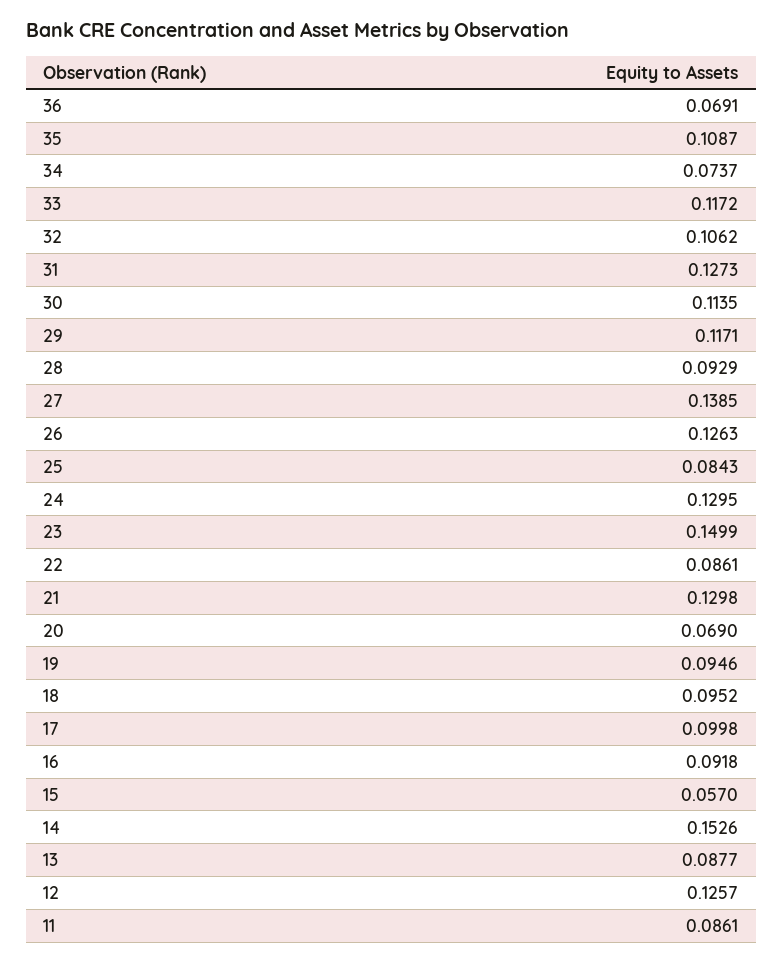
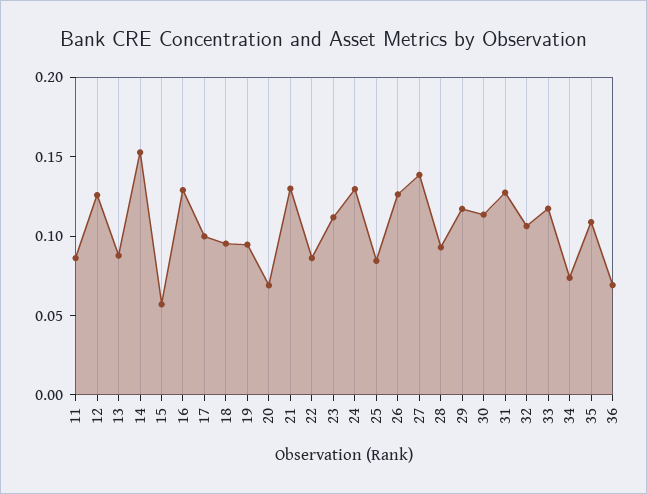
23: 0.1499 -> 0.11
16: 0.0918 -> 0.13

